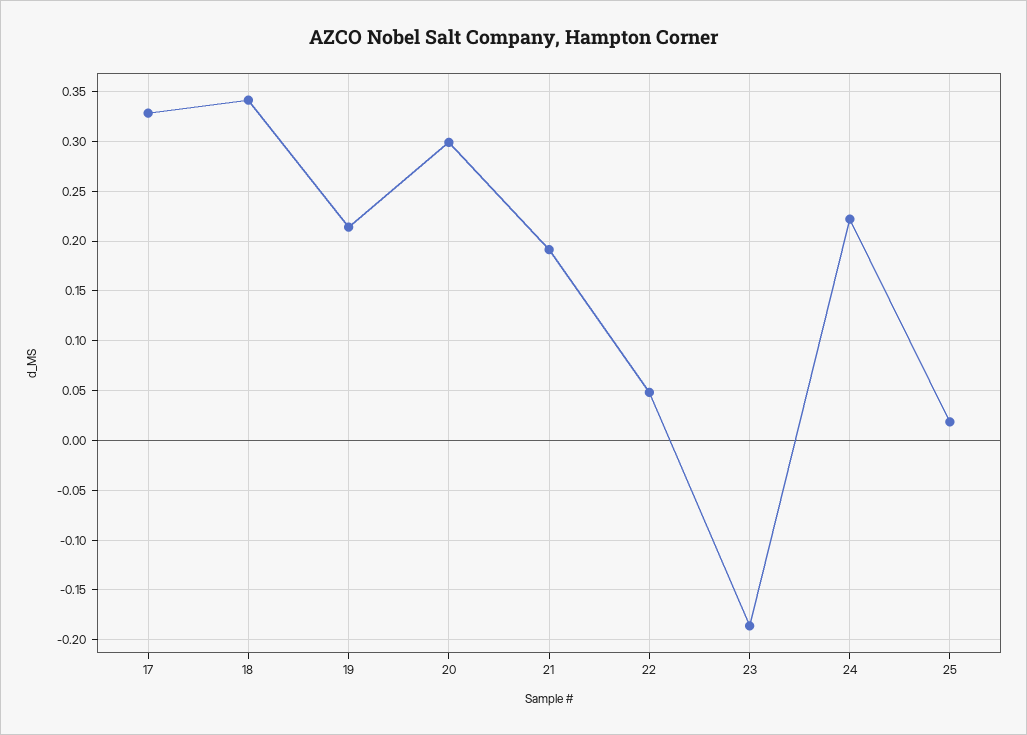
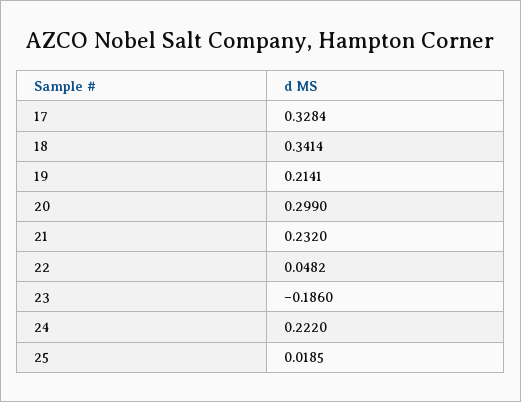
21: 0.19 -> 0.232

